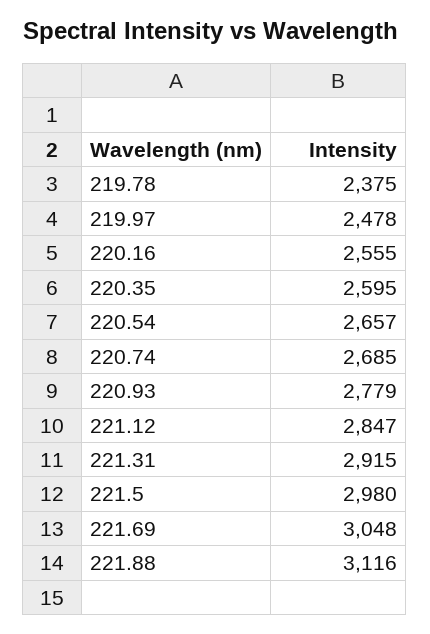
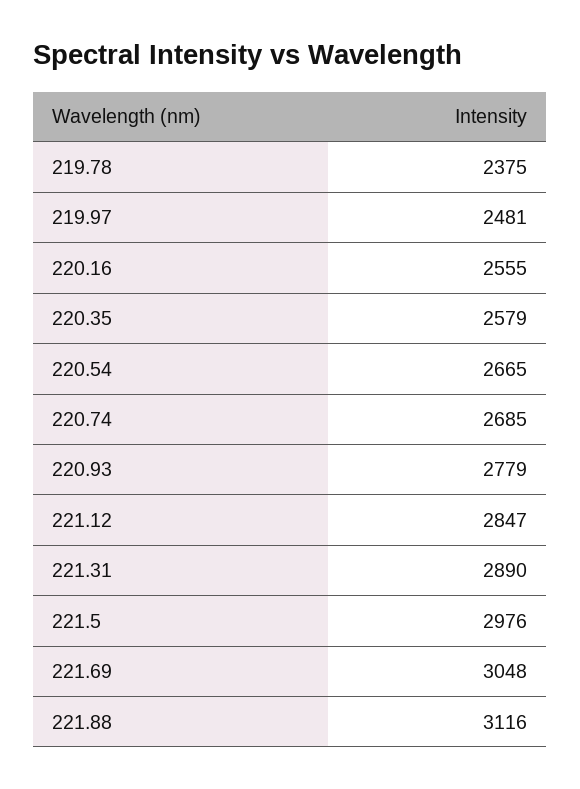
219.97: 2478 -> 2481
220.35: 2595 -> 2579
220.54: 2657 -> 2665
221.31: 2915 -> 2890
221.5: 2980 -> 2976

